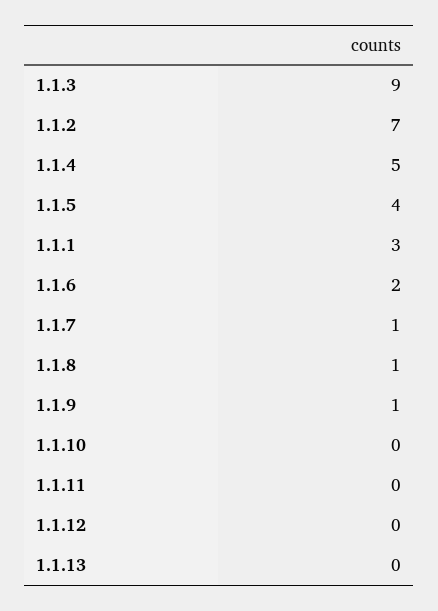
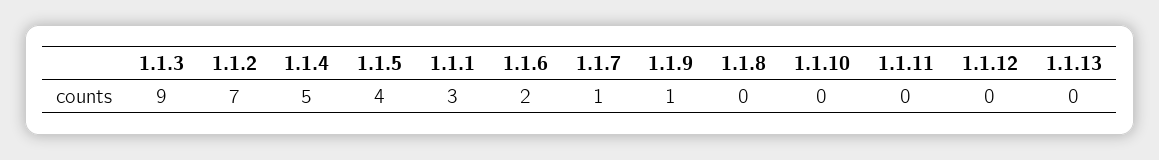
1.1.8: 1 -> 0

